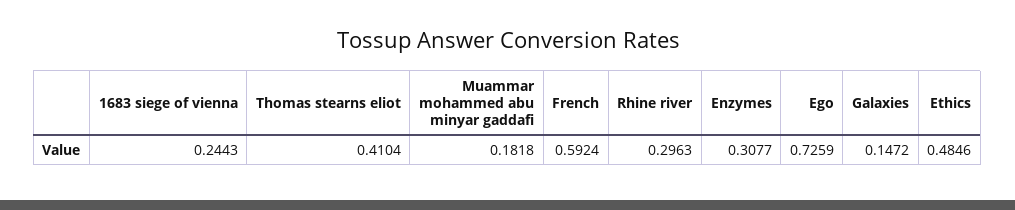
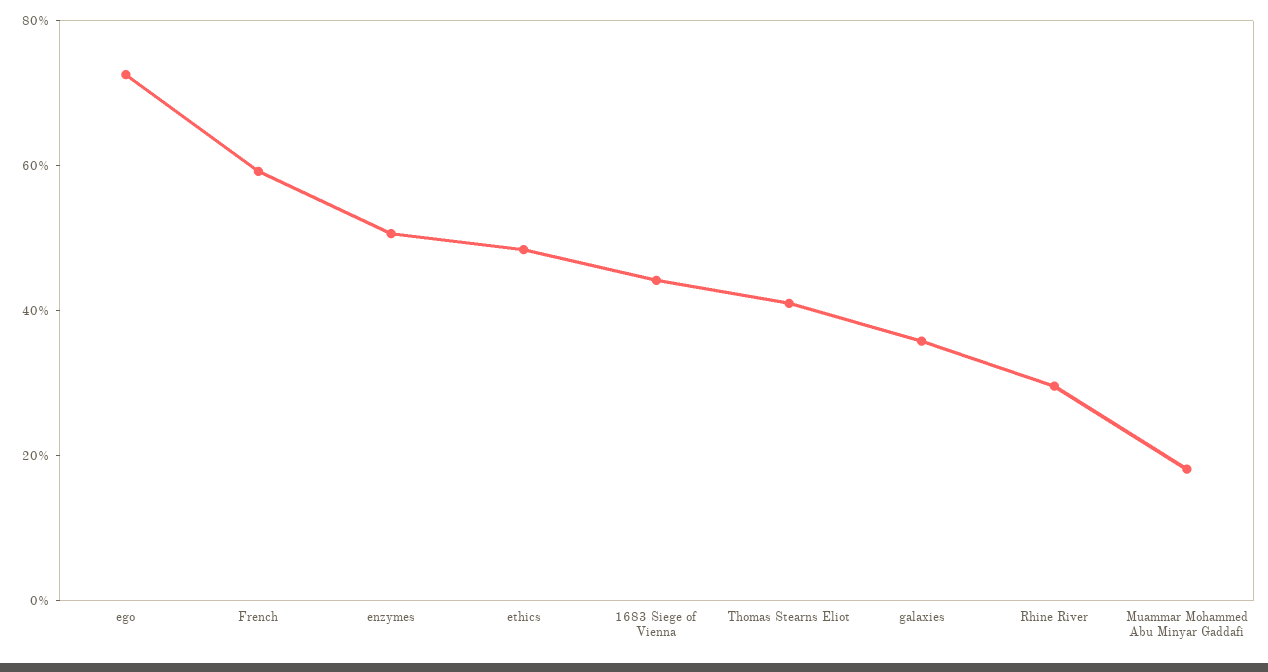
1683 siege of vienna: 0.2443 -> 0.45
Enzymes: 0.3077 -> 0.5
Galaxies: 0.1472 -> 0.35

